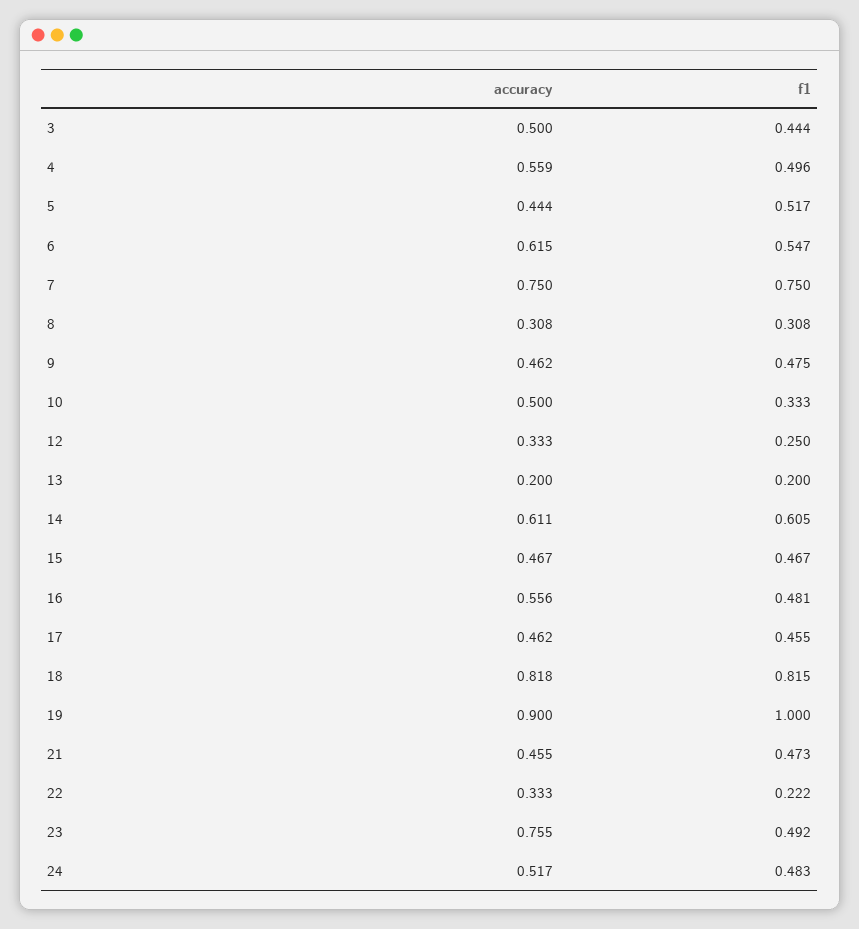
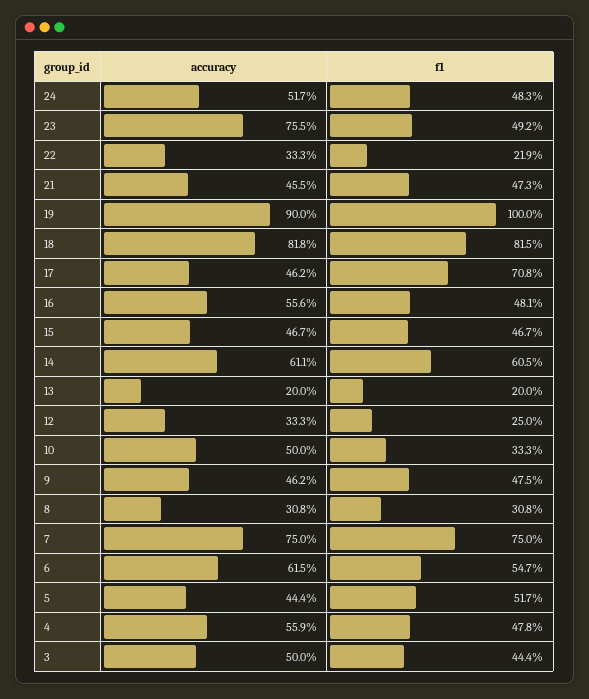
f1, 4: 0.496 -> 0.478
f1, 17: 0.455 -> 0.708
f1, 22: 0.222 -> 0.219

